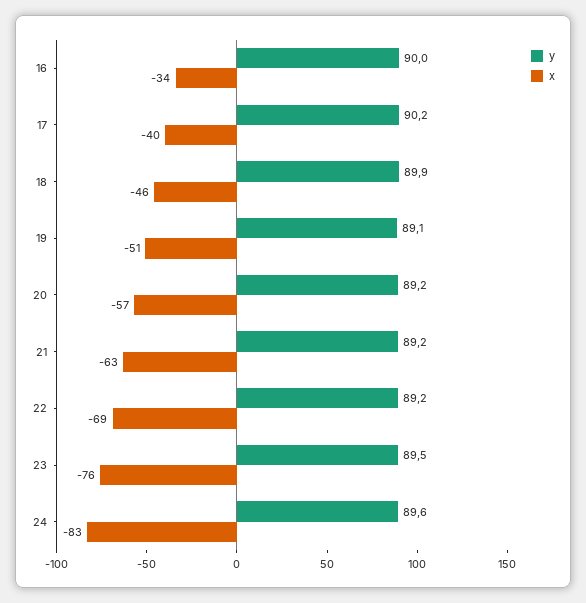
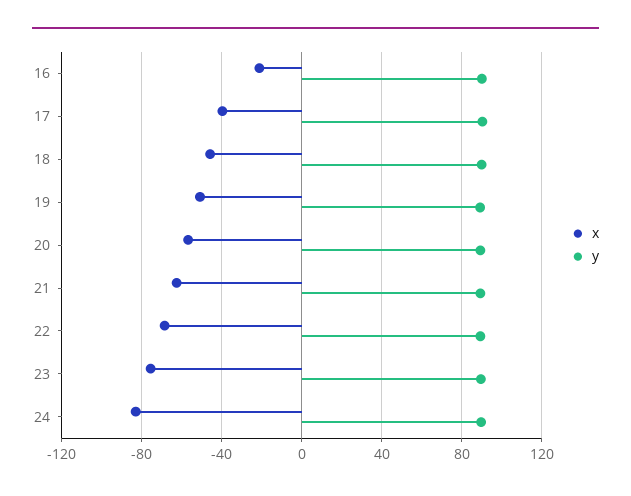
x, 16: -34 -> -20

